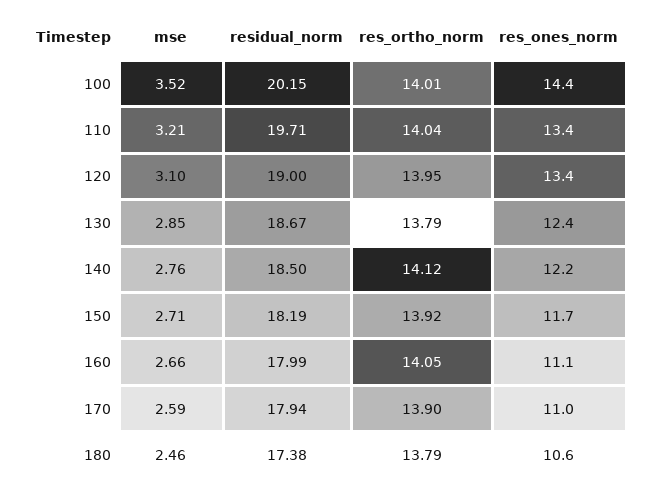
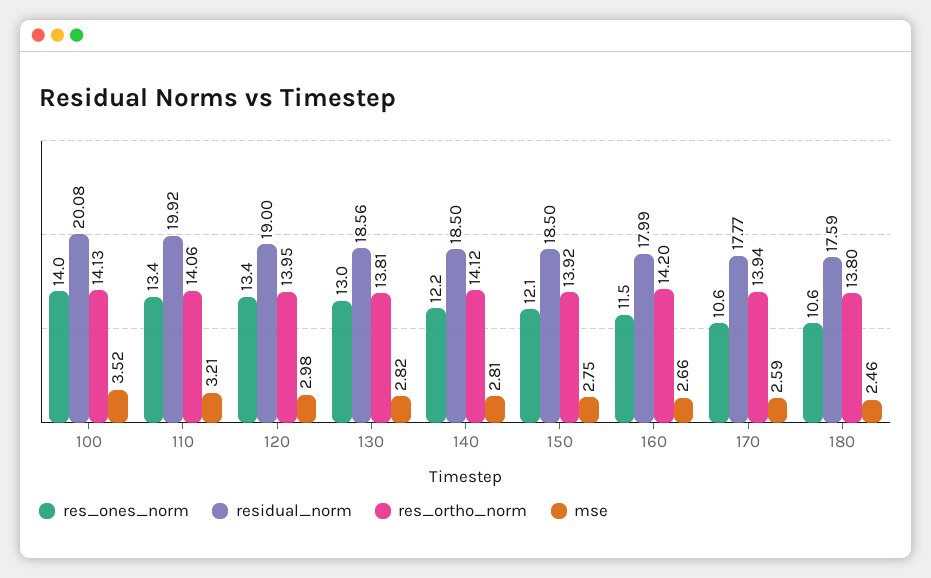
residual_norm, 100: 20.15 -> 20.08
res_ortho_norm, 100: 14.01 -> 14.13
res_ones_norm, 100: 14.4 -> 14
residual_norm, 110: 19.71 -> 19.92
res_ortho_norm, 110: 14.04 -> 14.06
mse, 120: 3.1 -> 2.98
mse, 130: 2.85 -> 2.82
residual_norm, 130: 18.67 -> 18.56
res_ortho_norm, 130: 13.79 -> 13.81
res_ones_norm, 130: 12.4 -> 13
mse, 140: 2.76 -> 2.81
mse, 150: 2.71 -> 2.75
residual_norm, 150: 18.19 -> 18.5
res_ones_norm, 150: 11.7 -> 12.1
res_ortho_norm, 160: 14.05 -> 14.2
res_ones_norm, 160: 11.1 -> 11.5
residual_norm, 170: 17.94 -> 17.77
res_ortho_norm, 170: 13.9 -> 13.94
res_ones_norm, 170: 11 -> 10.6
residual_norm, 180: 17.38 -> 17.59
res_ortho_norm, 180: 13.79 -> 13.8

